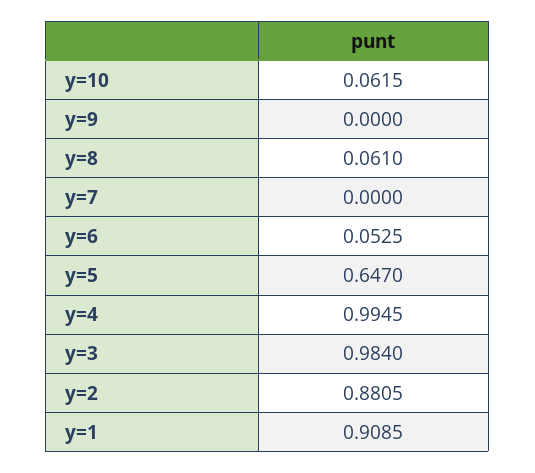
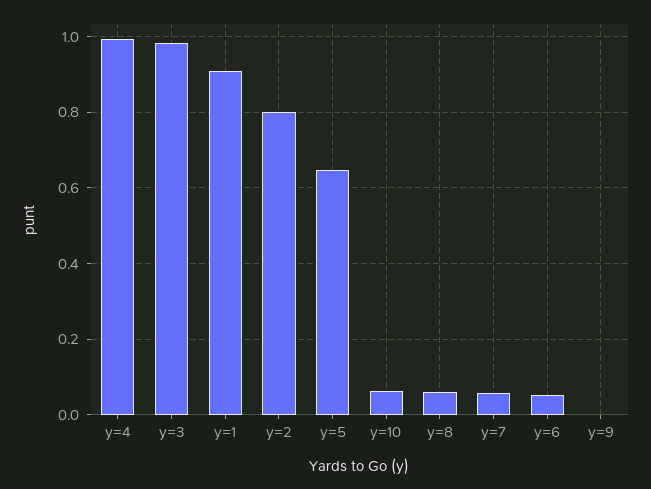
y=7: 0 -> 0.06
y=2: 0.8805 -> 0.8

